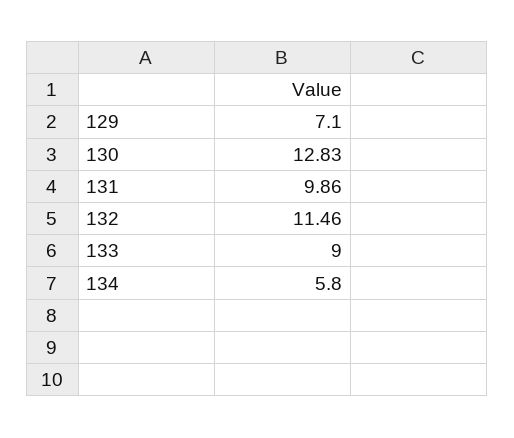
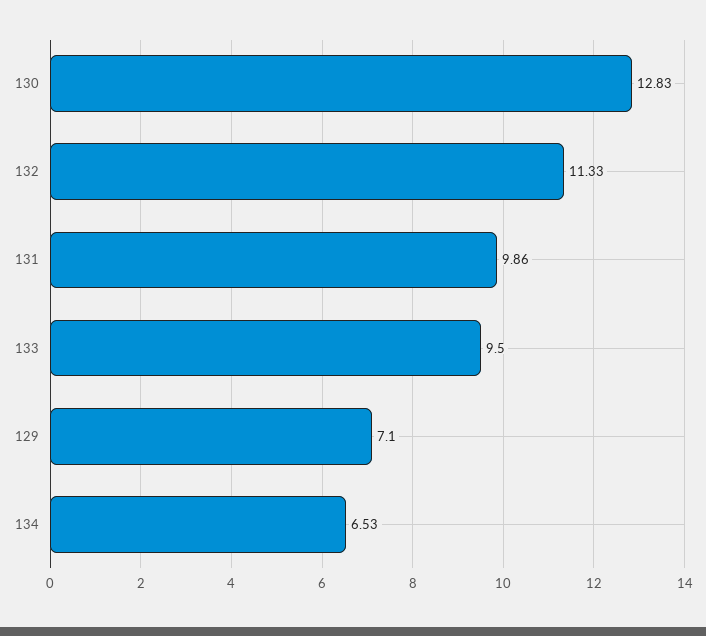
132: 11.46 -> 11.33
133: 9 -> 9.5
134: 5.8 -> 6.53

